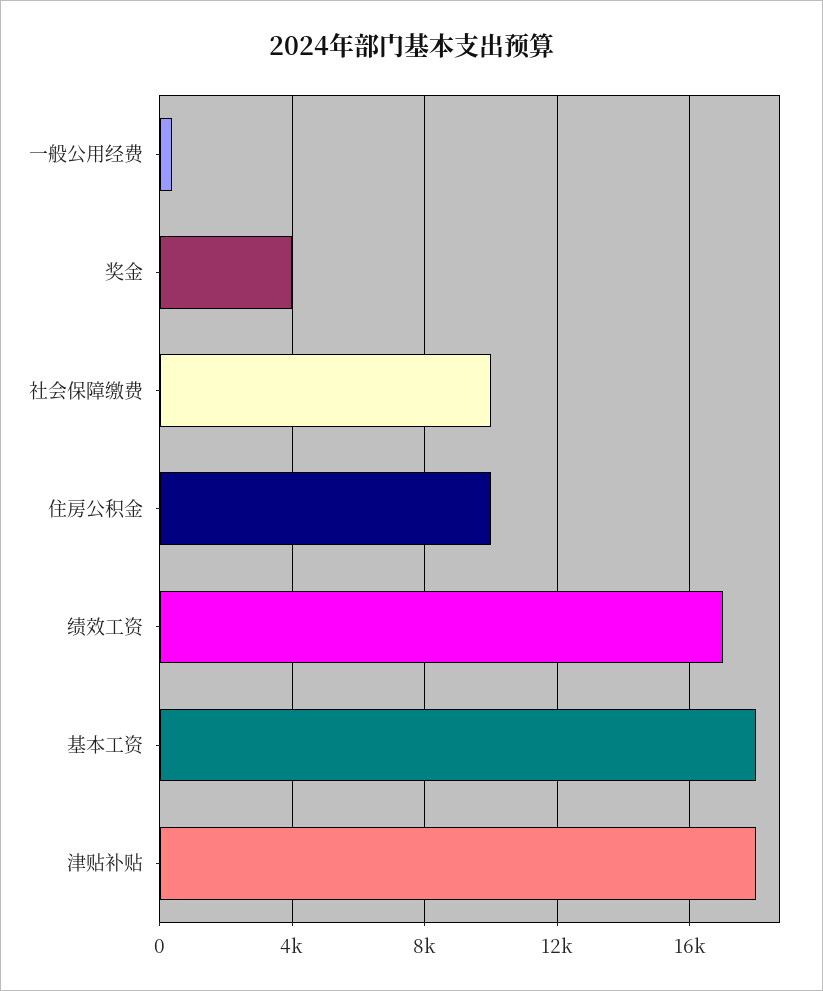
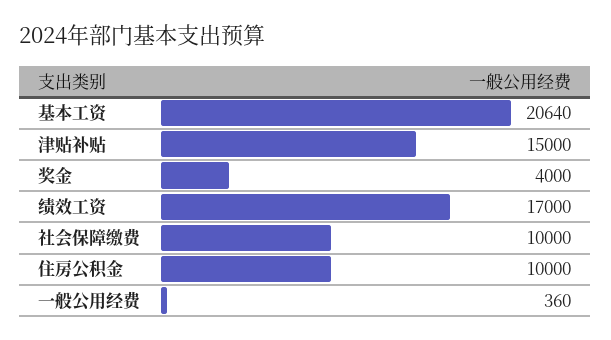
基本工资: 18000 -> 20640
津贴补贴: 18000 -> 15000

